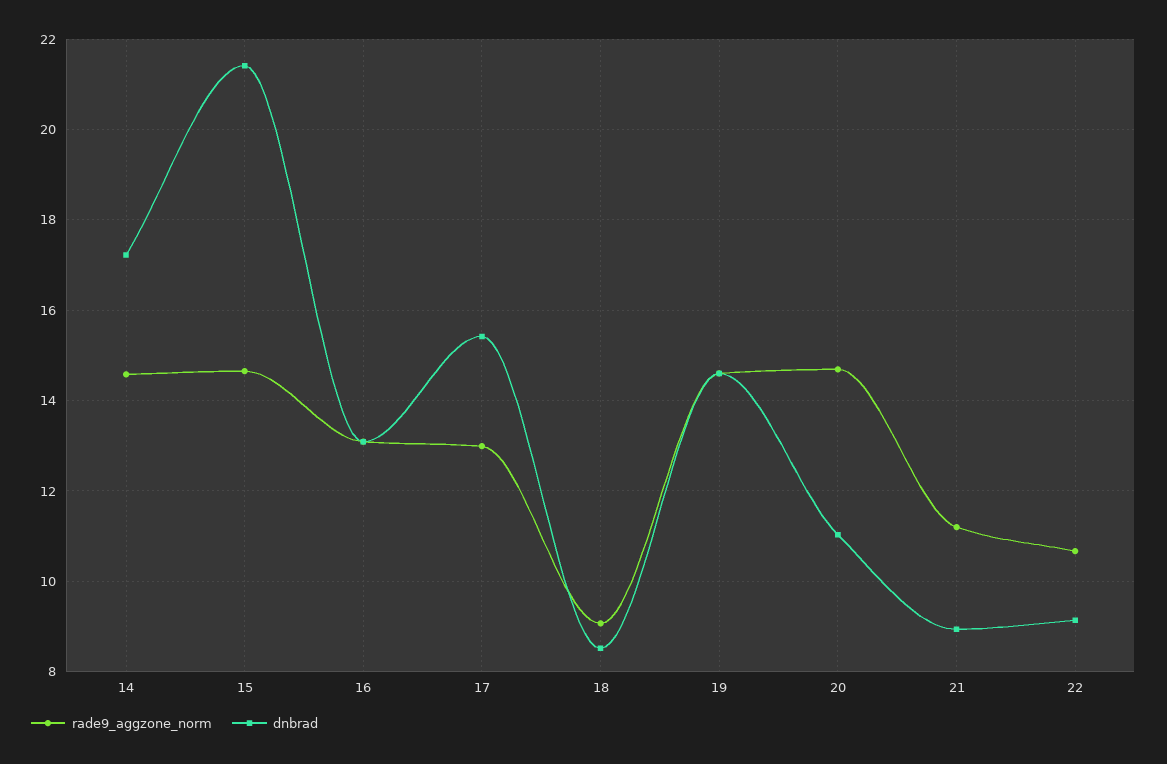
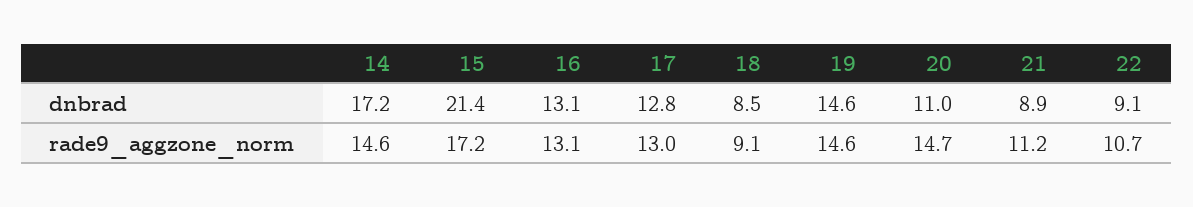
rade9_aggzone_norm, 15: 14.6 -> 17.2
dnbrad, 17: 15.4 -> 12.8

